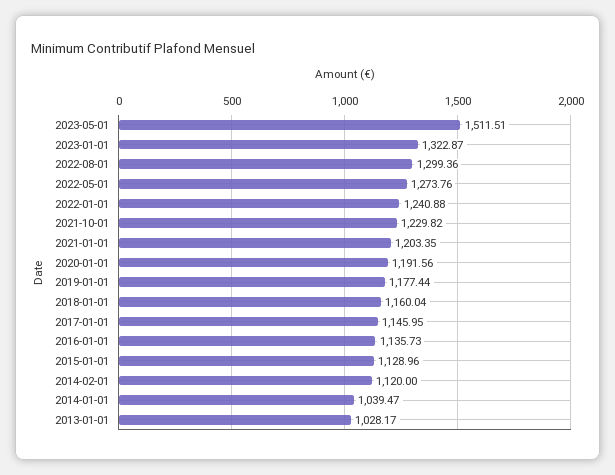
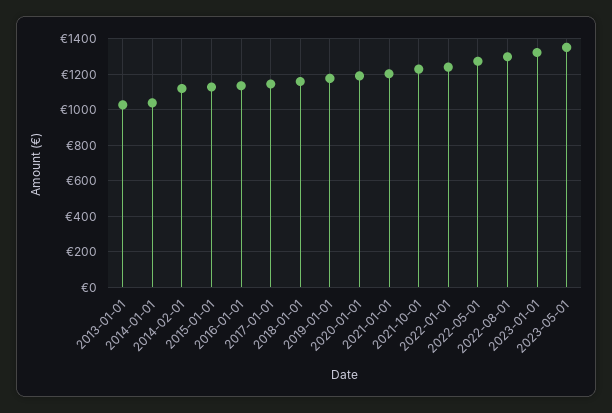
2023-05-01: 1511.51 -> 1350

